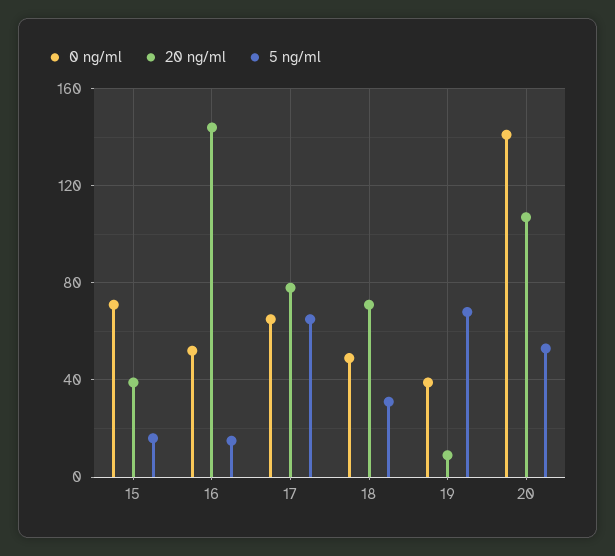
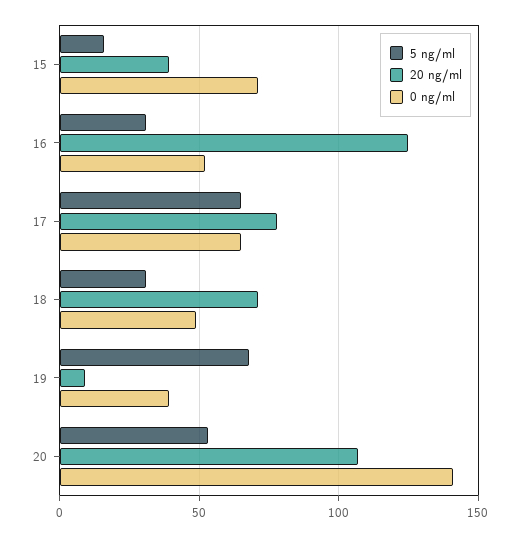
20 ng/ml, 16: 145 -> 125
5 ng/ml, 16: 15 -> 30

